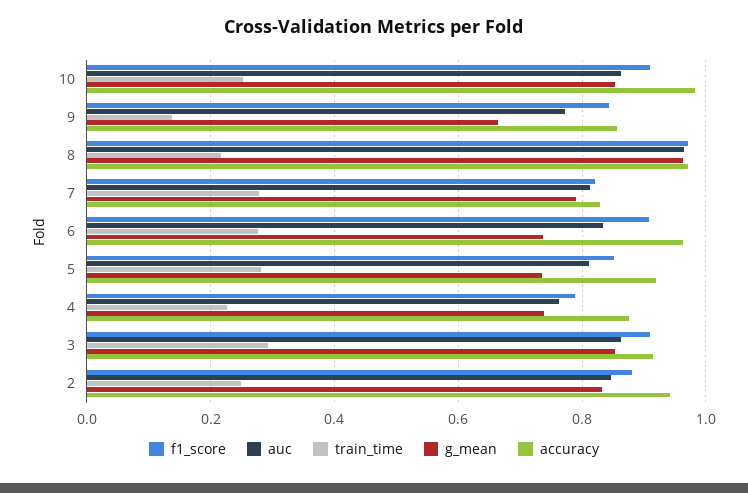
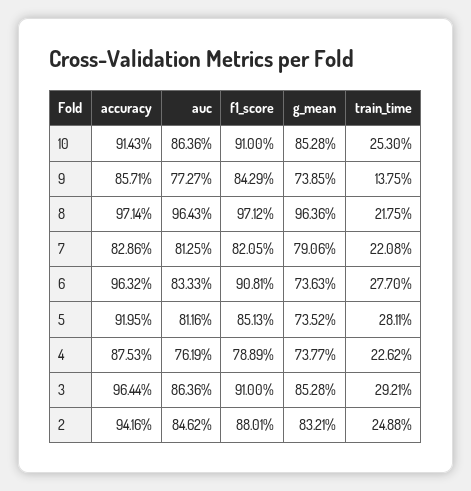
accuracy, 10: 0.98 -> 0.9143
g_mean, 9: 0.66 -> 0.7385
train_time, 7: 0.28 -> 0.2208
accuracy, 3: 0.92 -> 0.9644

